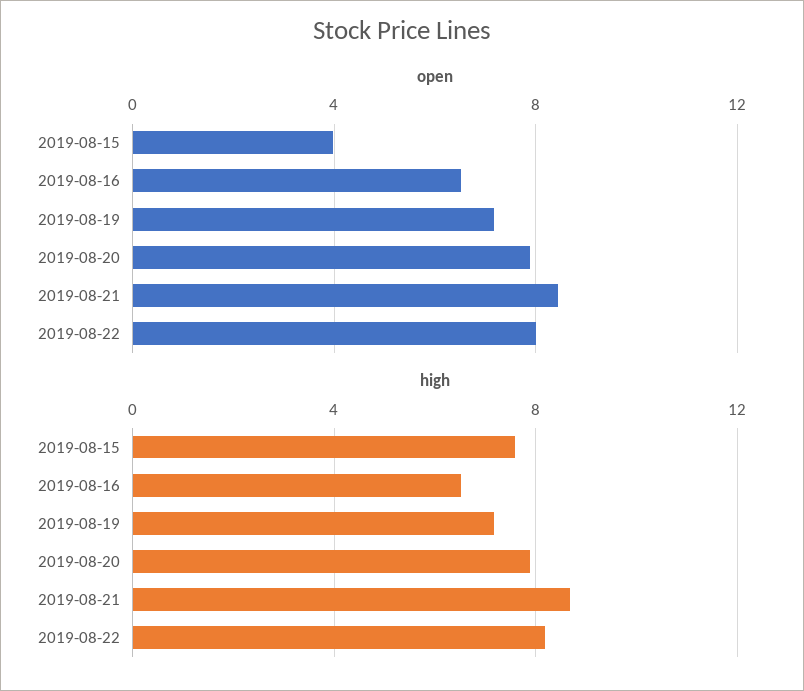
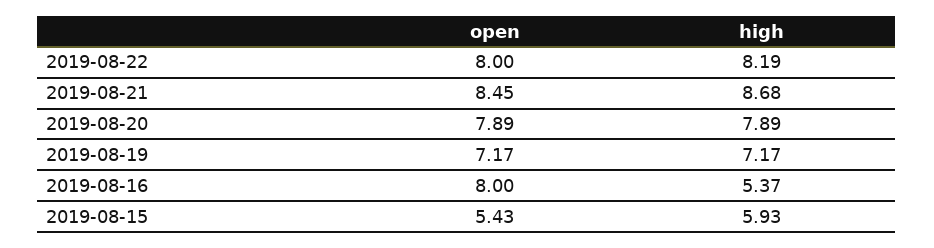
open, 2019-08-15: 4 -> 5.43
open, 2019-08-16: 6.5 -> 8
high, 2019-08-15: 7.5 -> 5.93
high, 2019-08-16: 6.5 -> 5.37

